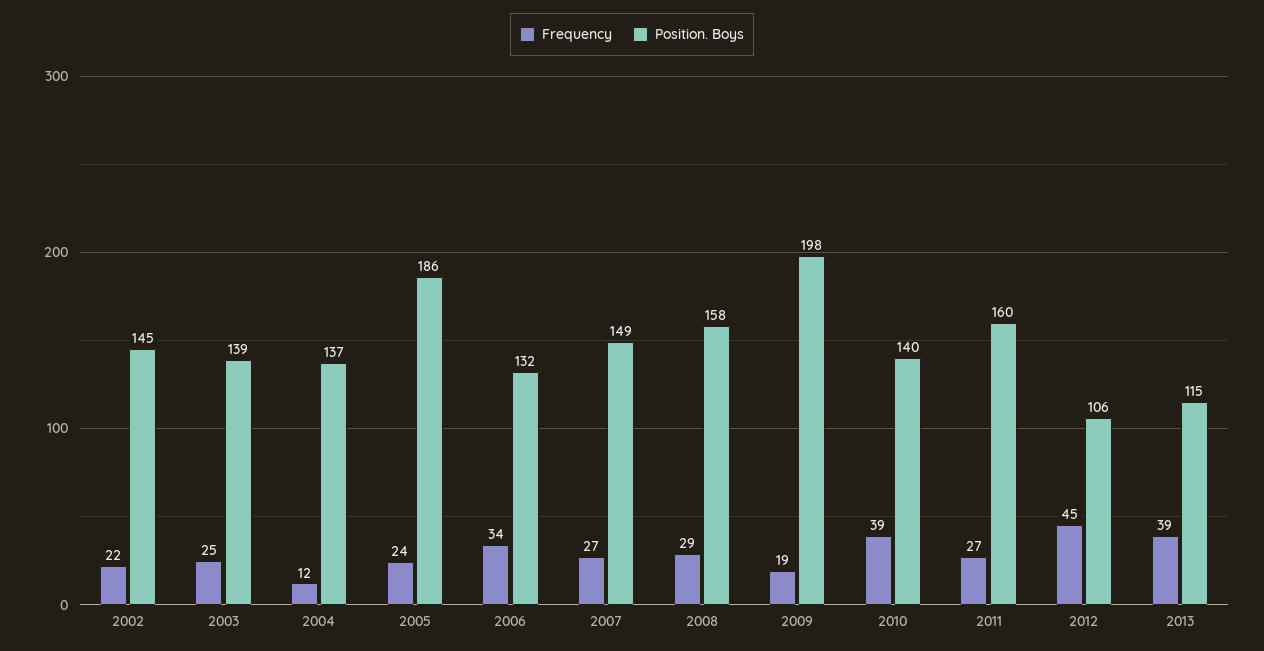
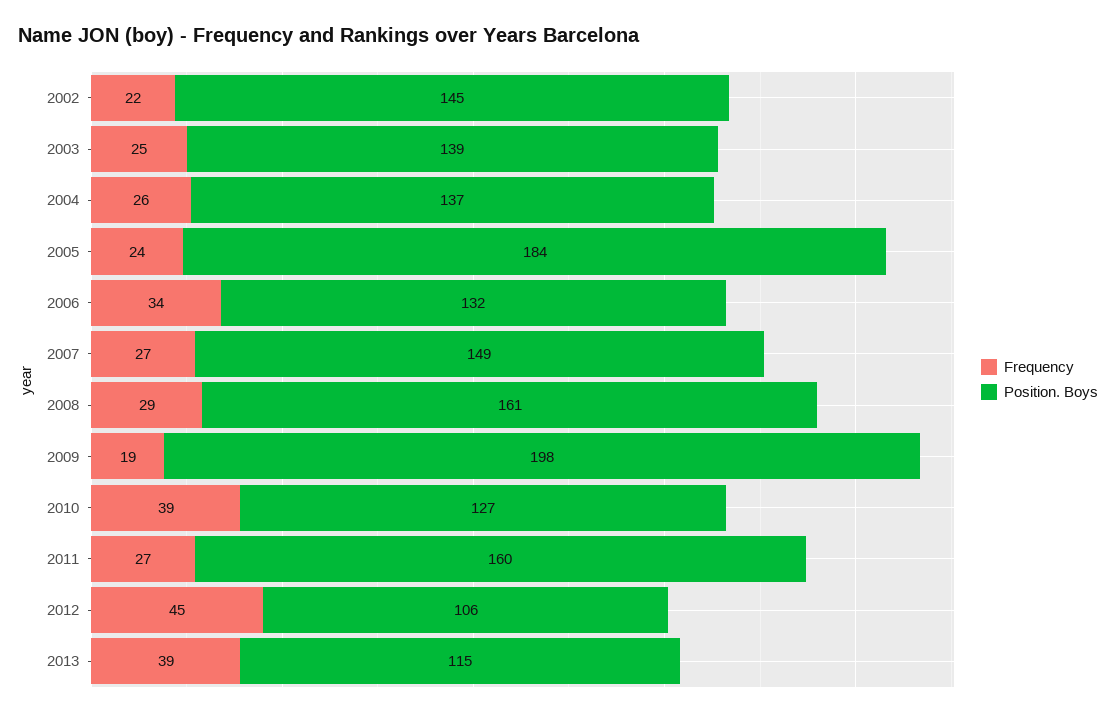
Frequency, 2004: 12 -> 26
Position. Boys, 2005: 186 -> 184
Position. Boys, 2008: 158 -> 161
Position. Boys, 2010: 140 -> 127

